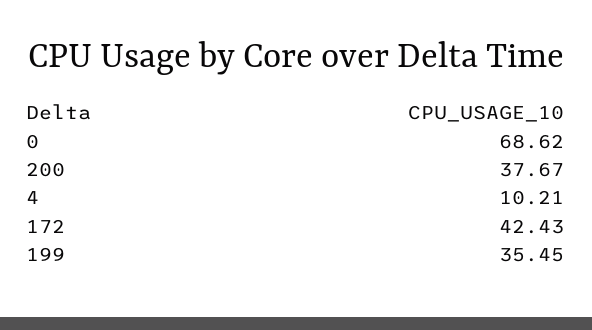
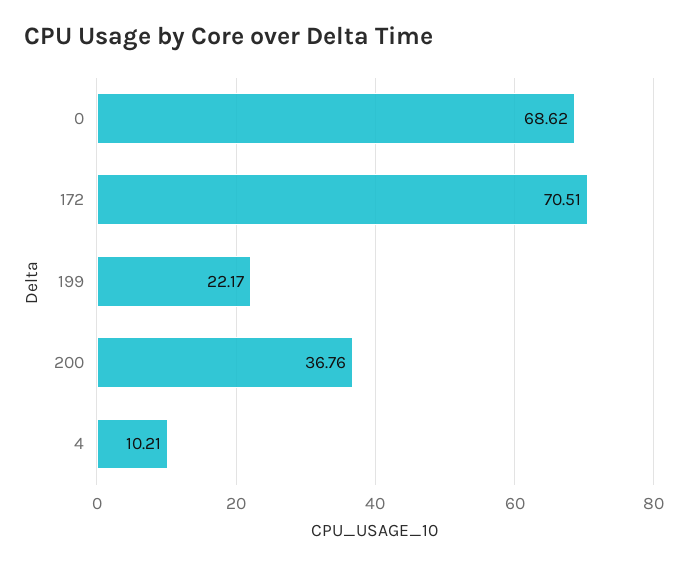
200: 37.67 -> 36.76
172: 42.43 -> 70.51
199: 35.45 -> 22.17

